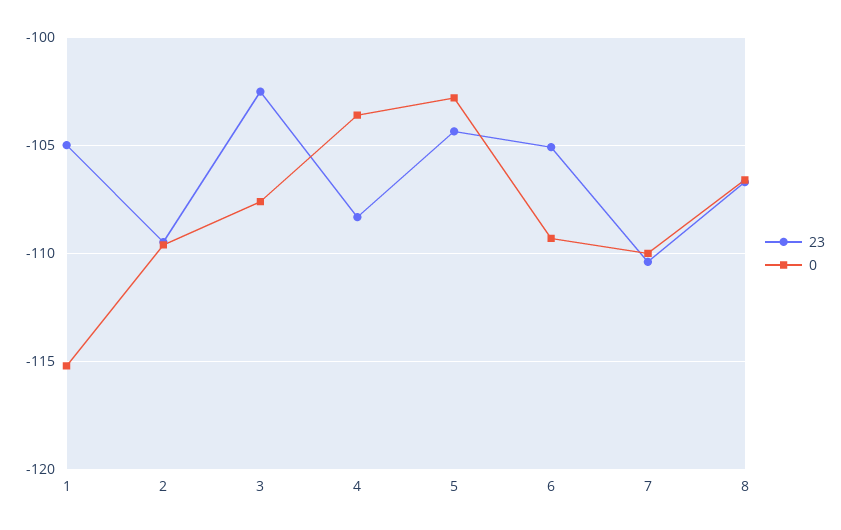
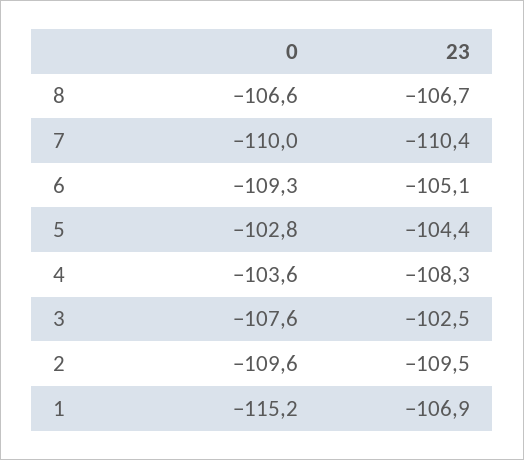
23, 1: -105 -> -106.9

